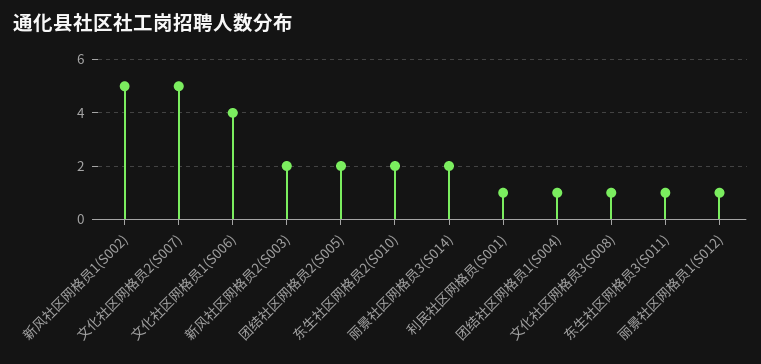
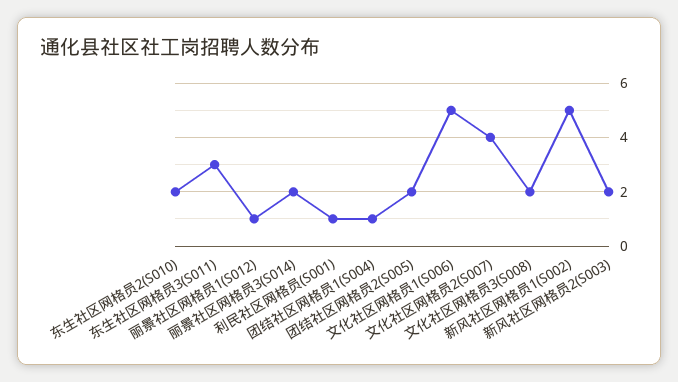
文化社区网格员2(S007): 5 -> 4
文化社区网格员1(S006): 4 -> 5
文化社区网格员3(S008): 1 -> 2
东生社区网格员3(S011): 1 -> 3

